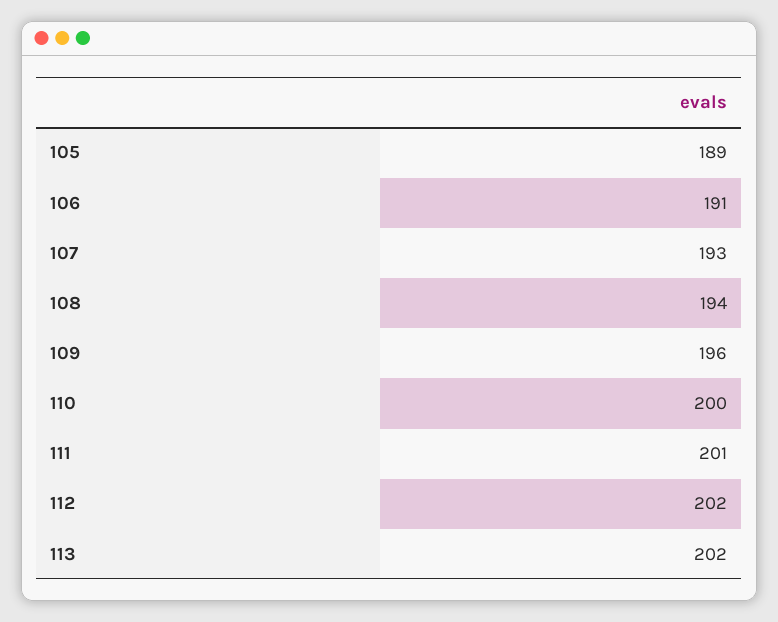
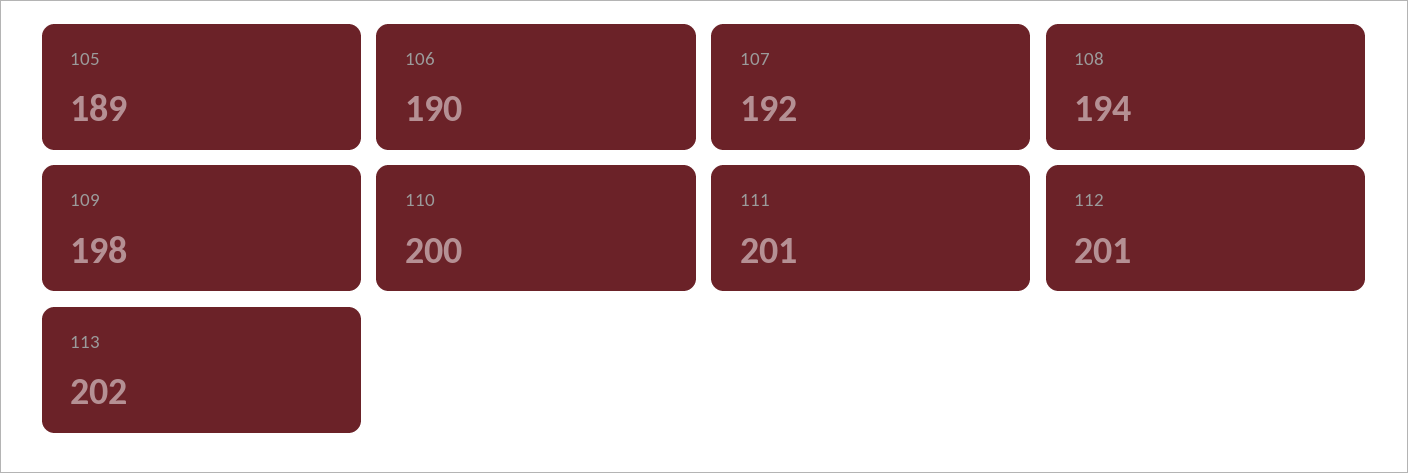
106: 191 -> 190
107: 193 -> 192
109: 196 -> 198
112: 202 -> 201

